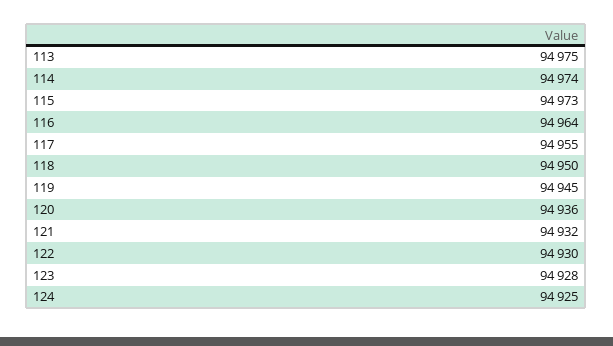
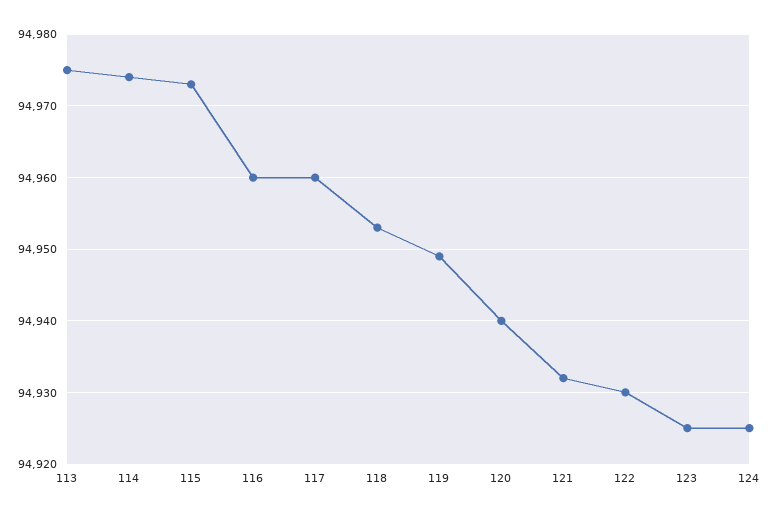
116: 94964 -> 94960
117: 94955 -> 94960
118: 94950 -> 94953
119: 94945 -> 94949
120: 94936 -> 94940
123: 94928 -> 94925

